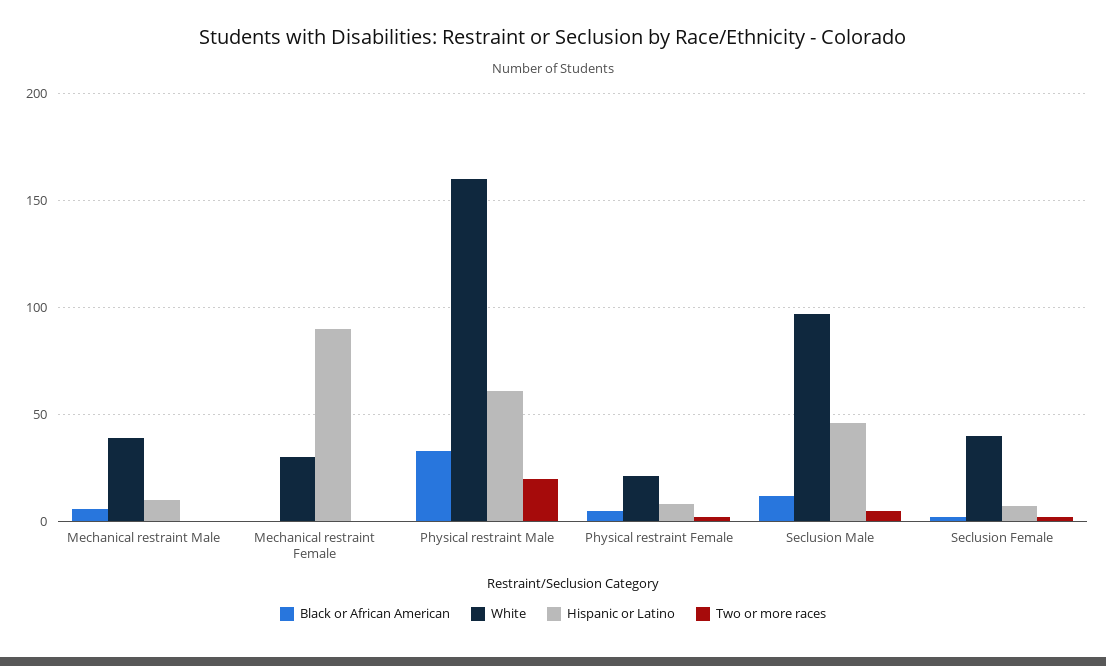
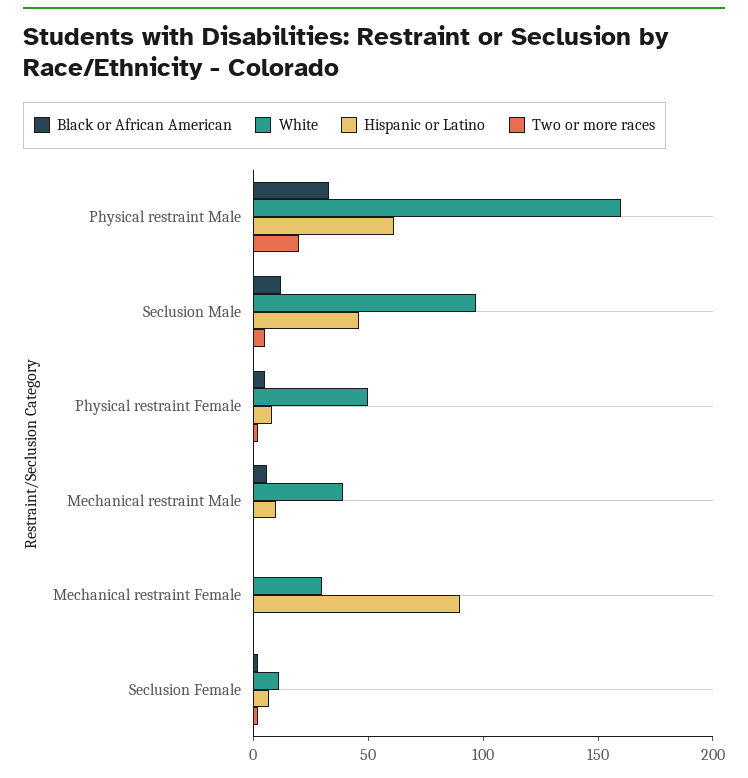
White, Physical restraint Female: 20 -> 50
White, Seclusion Female: 40 -> 10

